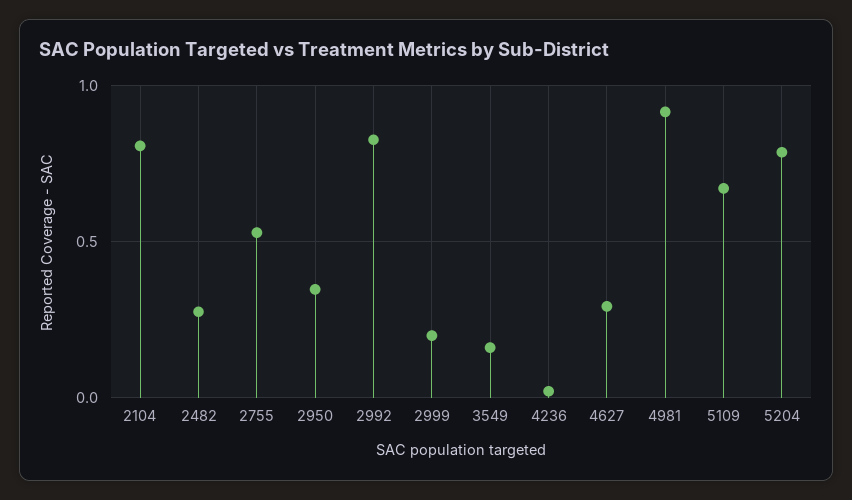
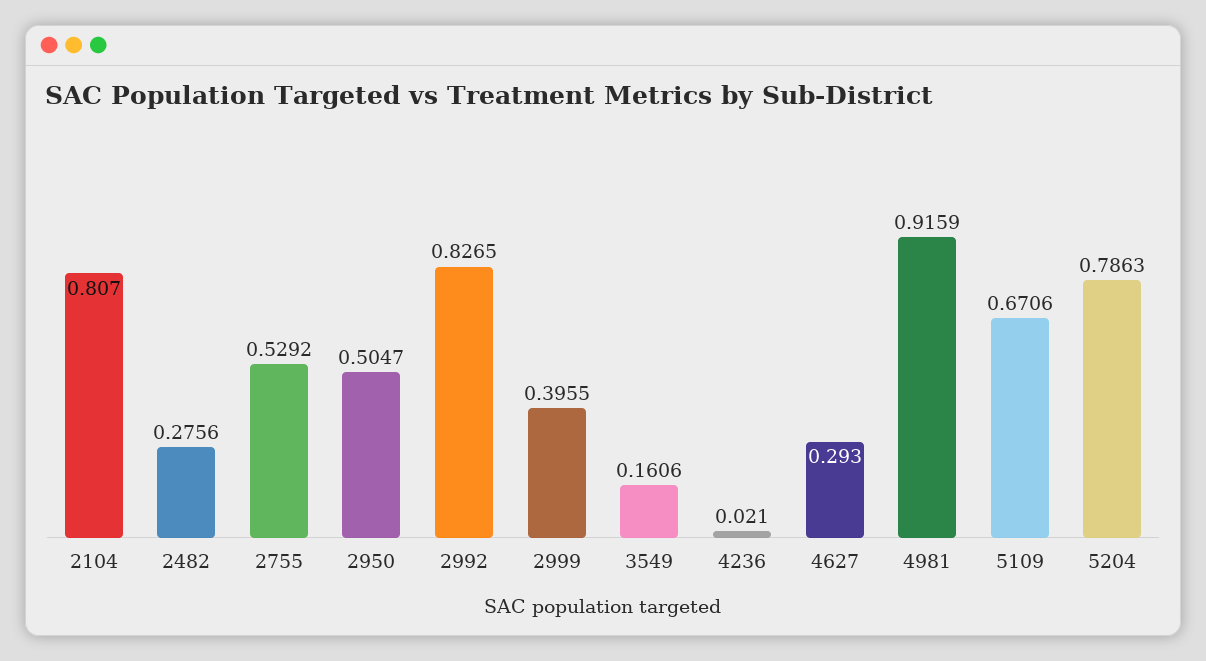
2950: 0.35 -> 0.5047
2999: 0.2 -> 0.3955

